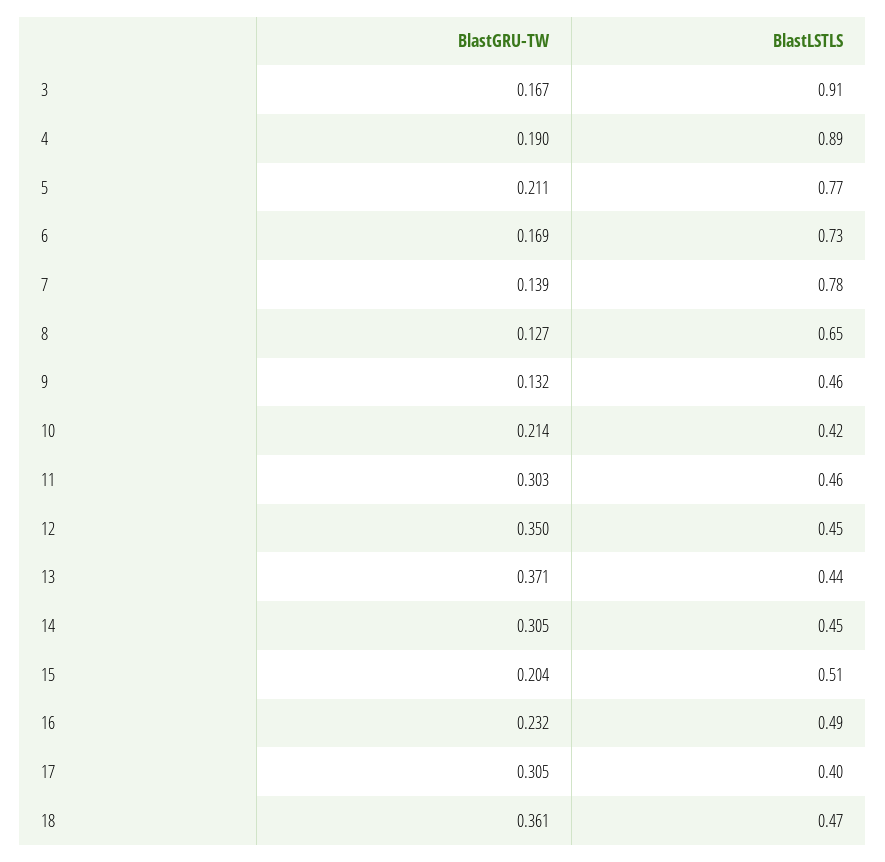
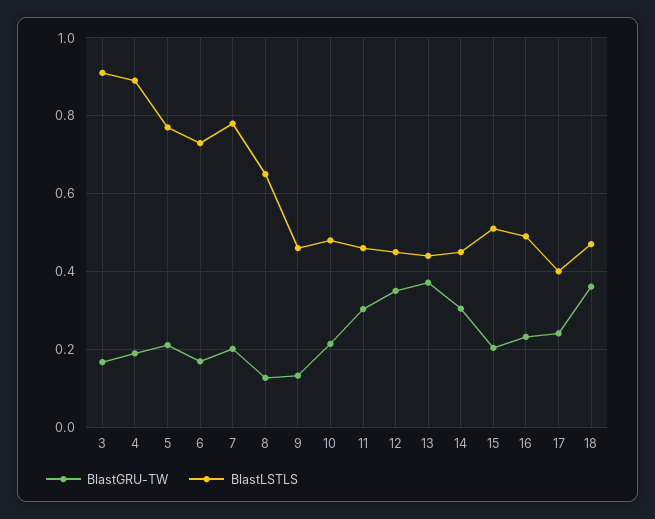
BlastGRU-TW, 7: 0.139 -> 0.2
BlastLSTLS, 10: 0.42 -> 0.48
BlastGRU-TW, 17: 0.305 -> 0.24

